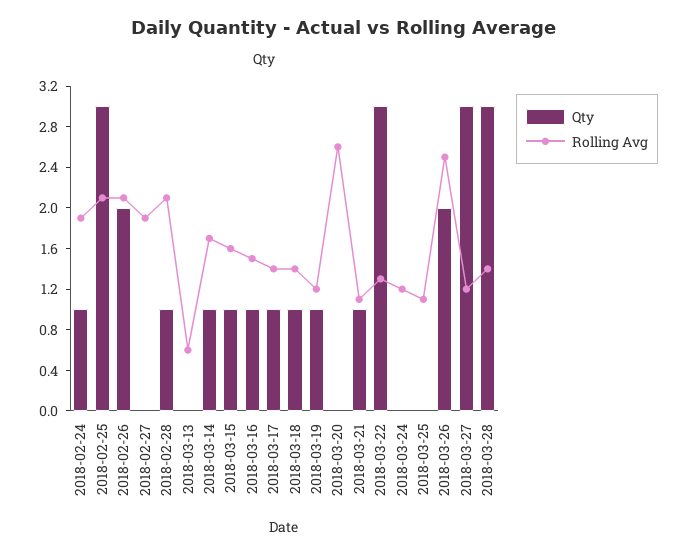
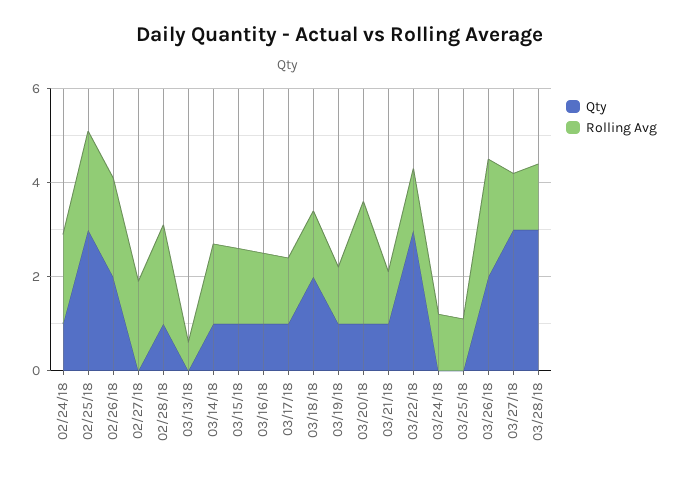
Qty, 2018-03-18: 1 -> 2
Qty, 2018-03-20: 0 -> 1

